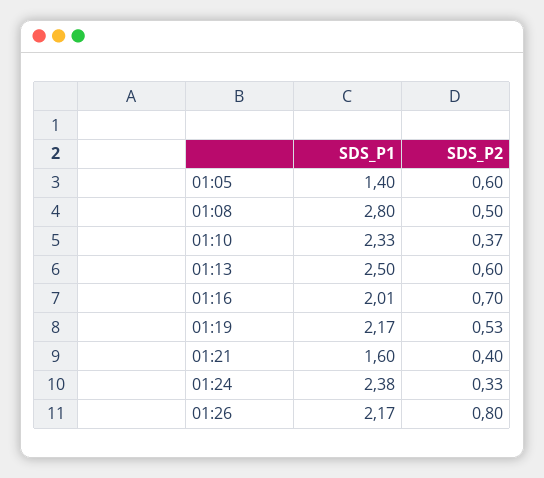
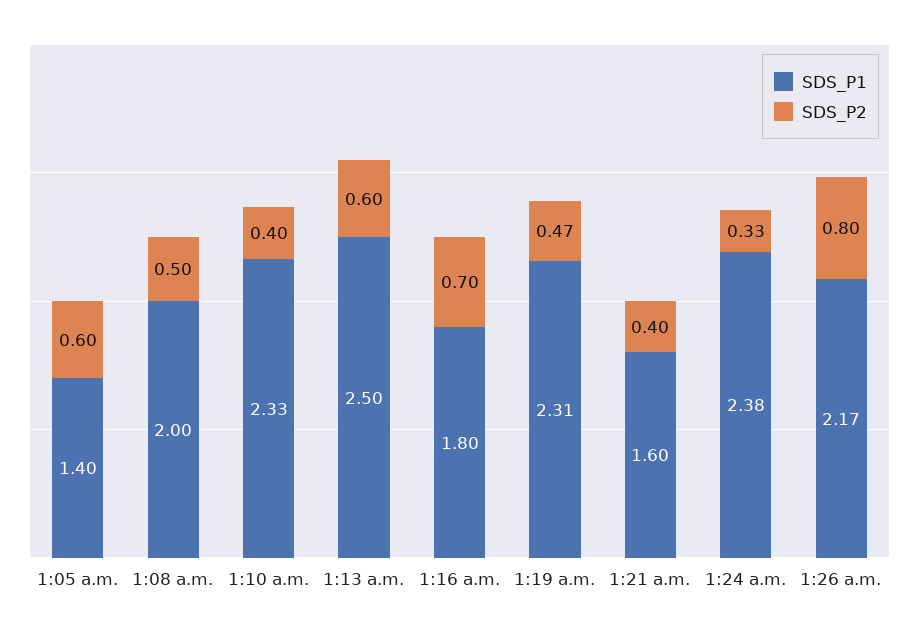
SDS_P1, 01:08: 2.8 -> 2
SDS_P2, 01:10: 0.37 -> 0.4
SDS_P1, 01:16: 2.01 -> 1.8
SDS_P1, 01:19: 2.17 -> 2.31
SDS_P2, 01:19: 0.53 -> 0.47

